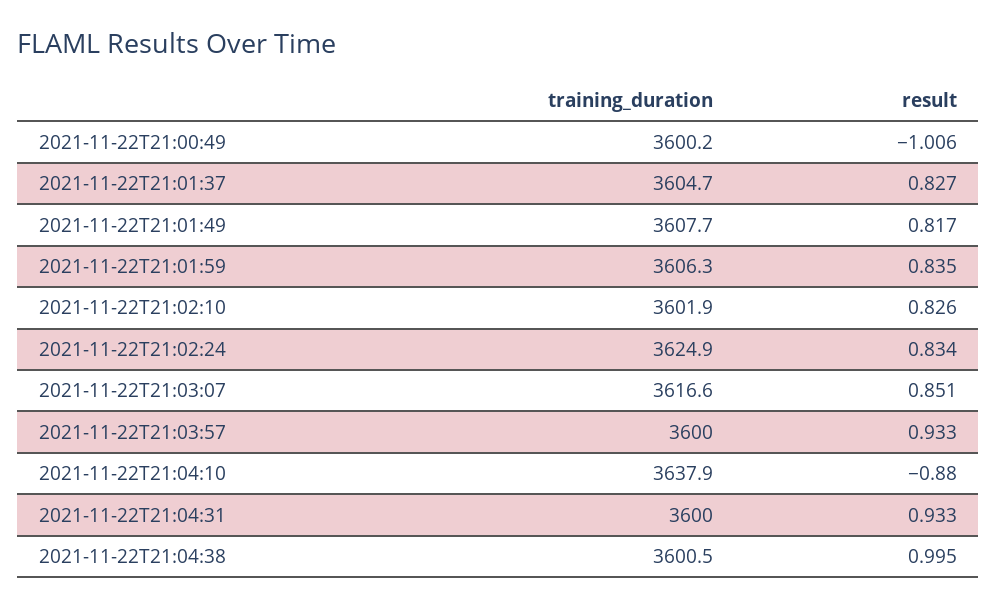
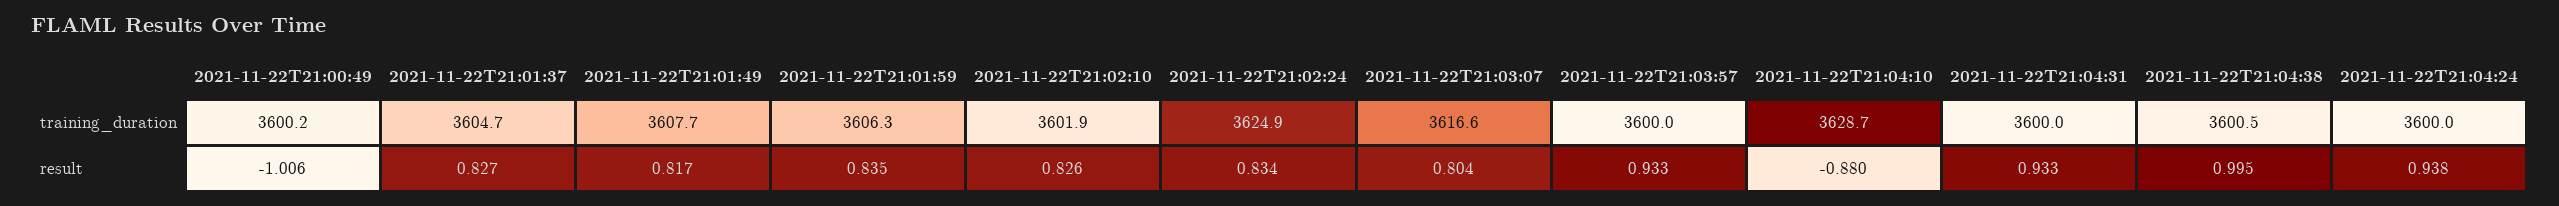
result, 2021-11-22T21:03:07: 0.851 -> 0.804
training_duration, 2021-11-22T21:04:10: 3637.9 -> 3628.7
training_duration, 2021-11-22T21:04:24: none -> 3600
result, 2021-11-22T21:04:24: none -> 0.938

